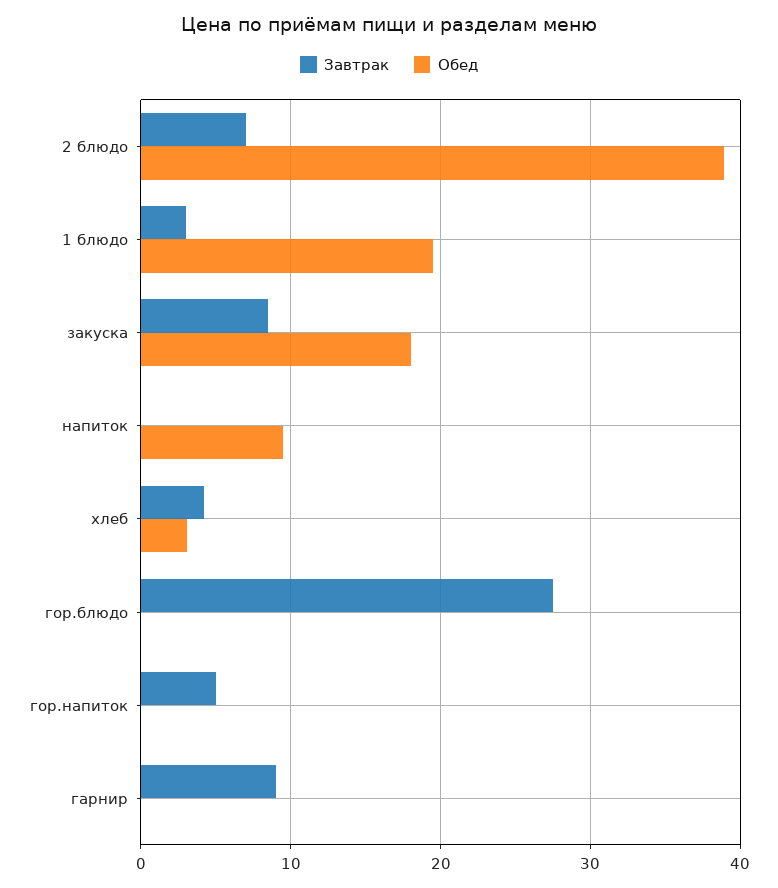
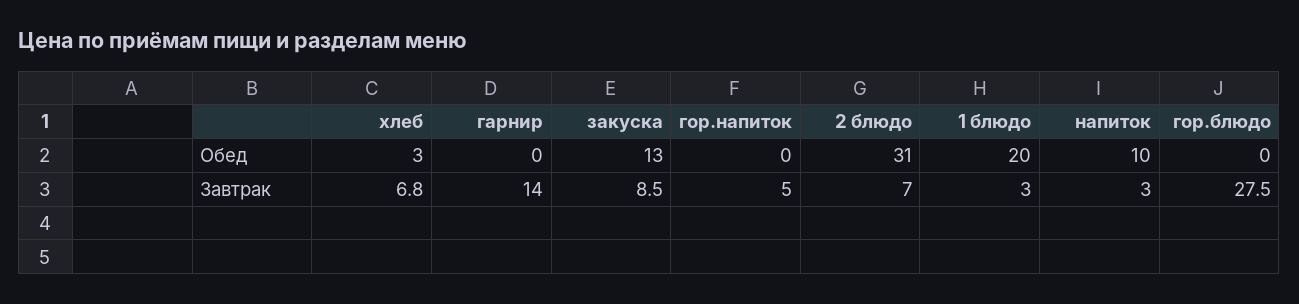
Обед, 2 блюдо: 39 -> 31
Обед, закуска: 18 -> 13
Завтрак, напиток: 0 -> 3
Завтрак, хлеб: 4 -> 6.8
Завтрак, гарнир: 9 -> 14

